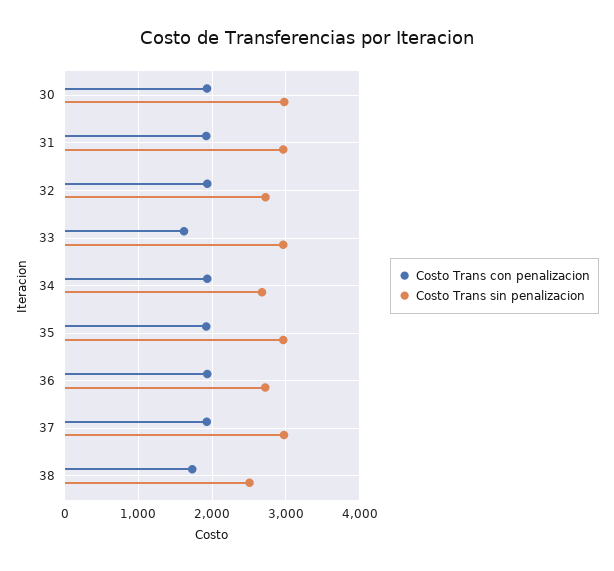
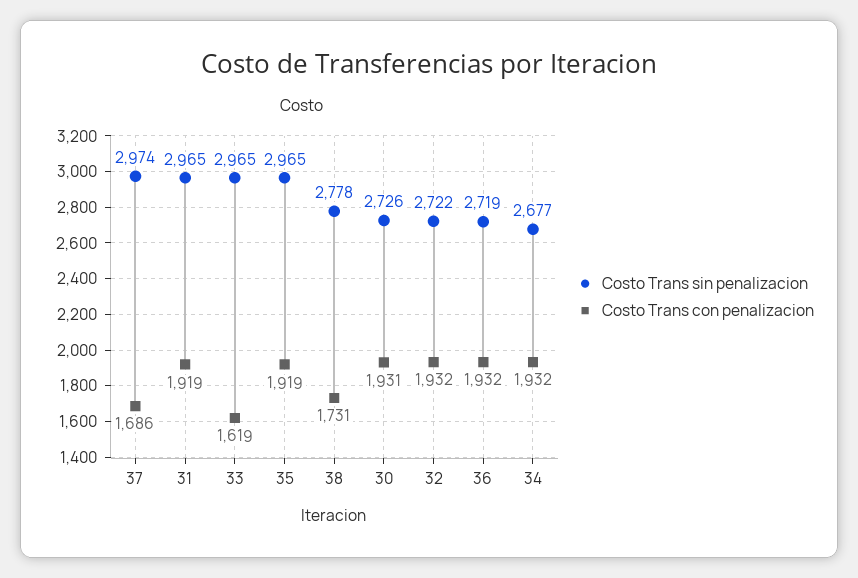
Costo Trans sin penalizacion, 30: 3000 -> 2726
Costo Trans con penalizacion, 37: 1900 -> 1686
Costo Trans sin penalizacion, 38: 2500 -> 2778

